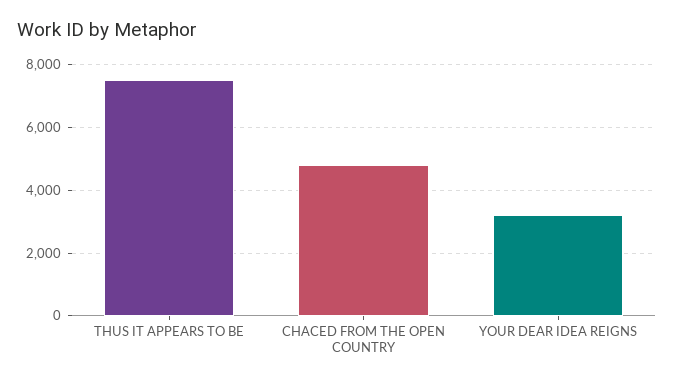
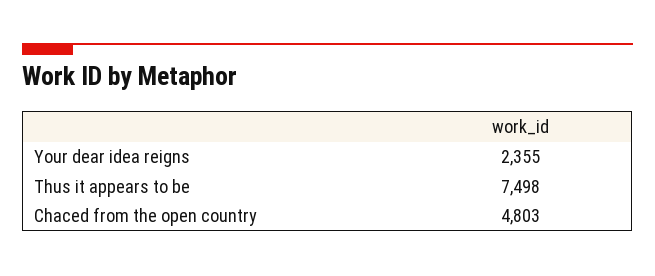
YOUR DEAR IDEA REIGNS: 3200 -> 2355

